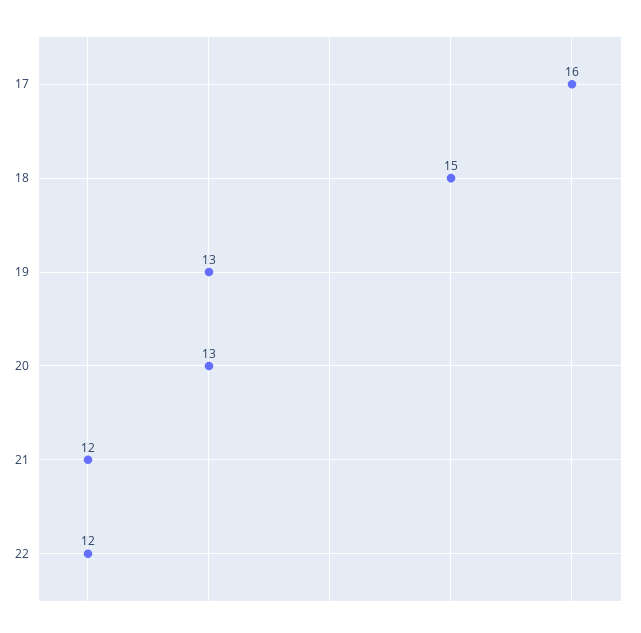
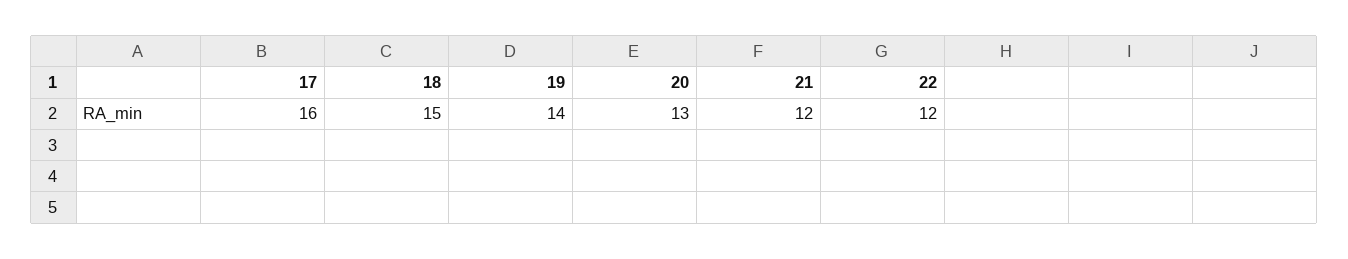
19: 13 -> 14

